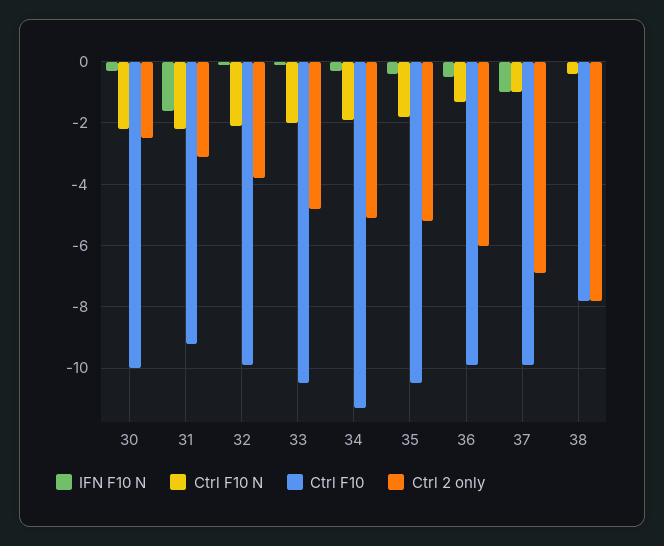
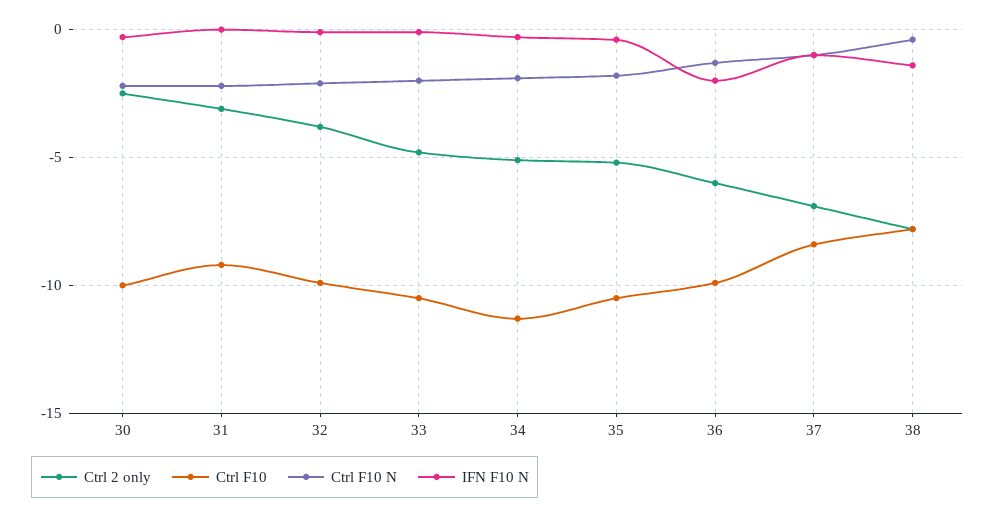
IFN F10 N, 31: -1.5 -> 0
IFN F10 N, 36: -0.5 -> -2
Ctrl F10, 37: -10 -> -8.5
IFN F10 N, 38: 0 -> -1.5

